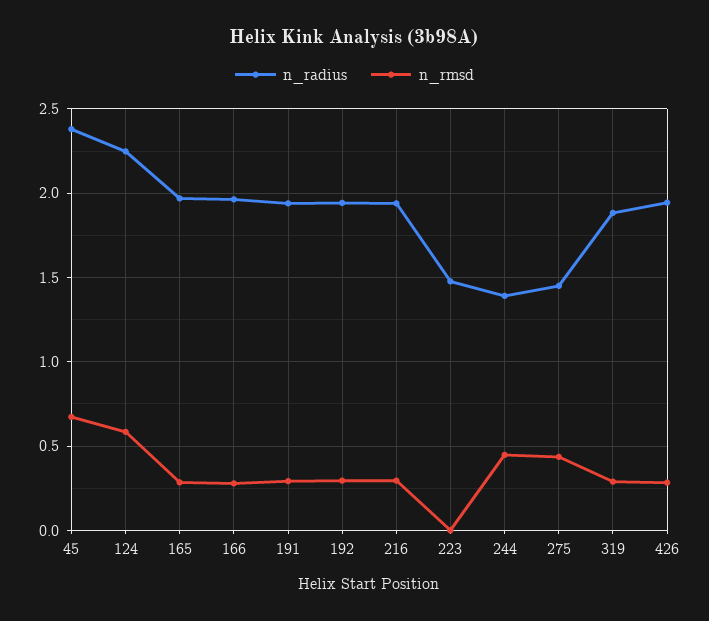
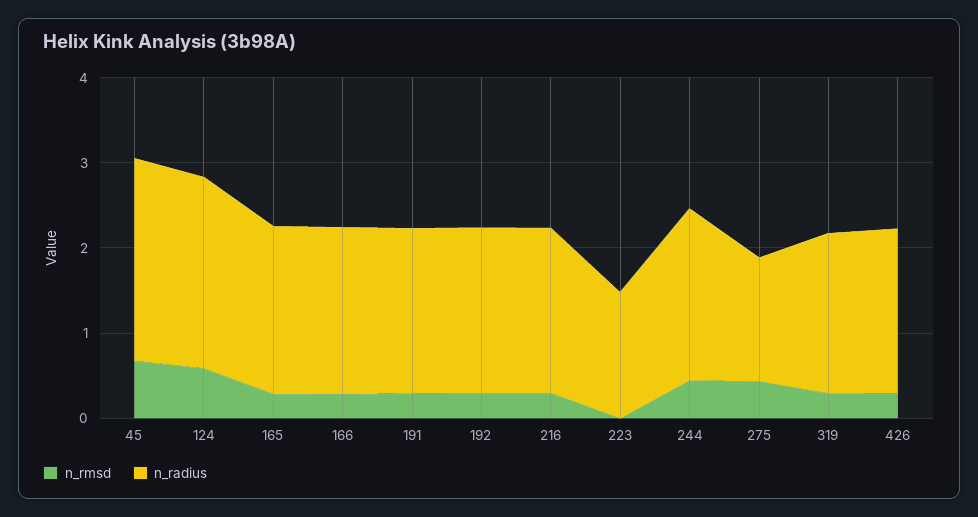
n_radius, 244: 1.4 -> 2

